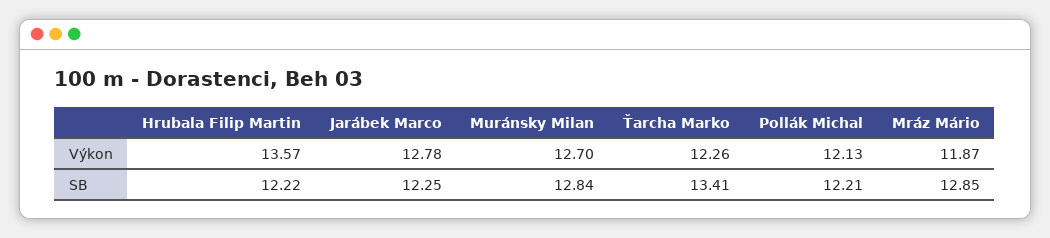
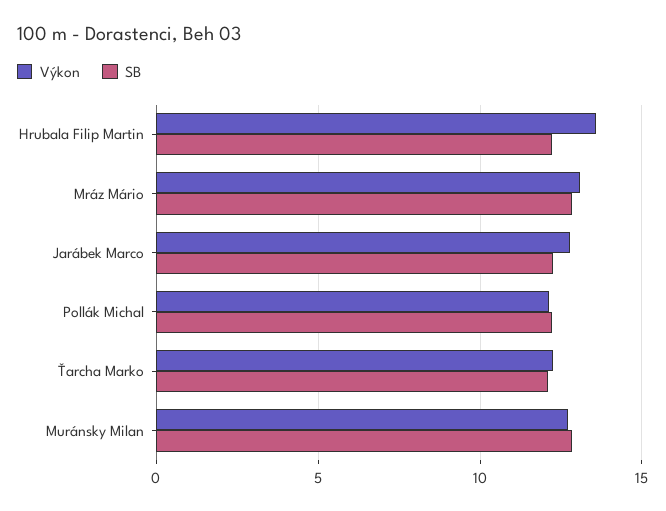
Výkon, Mráz Mário: 11.87 -> 13
SB, Ťarcha Marko: 13.41 -> 12

